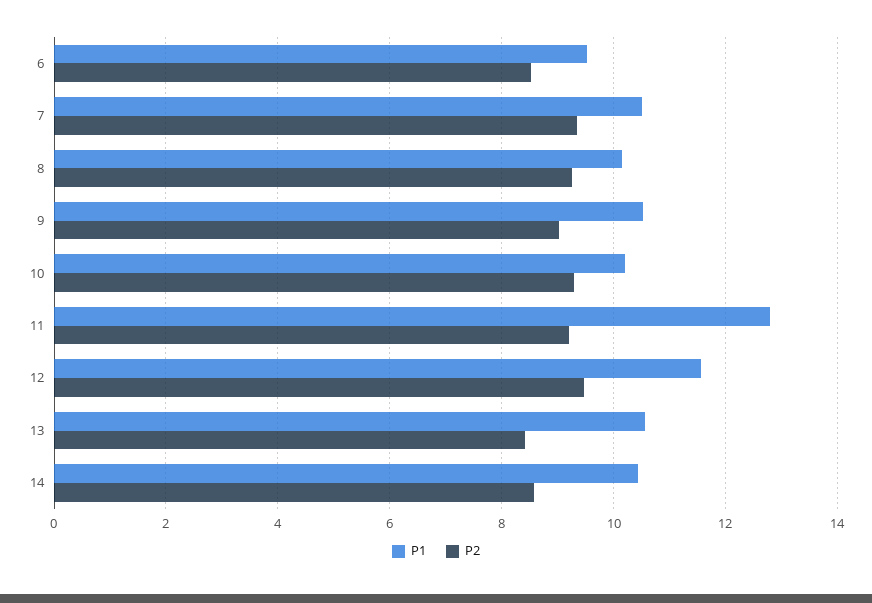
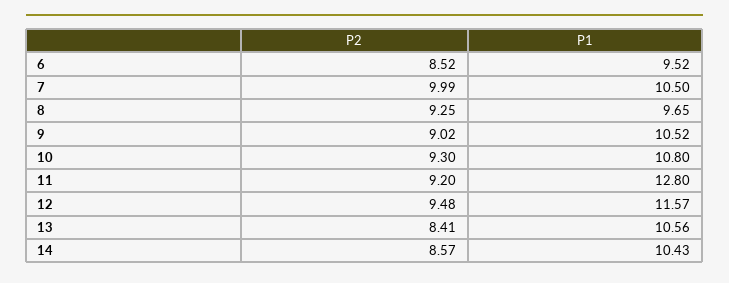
P2, 7: 9.4 -> 9.99
P1, 8: 10.2 -> 9.65
P1, 10: 10.2 -> 10.8

